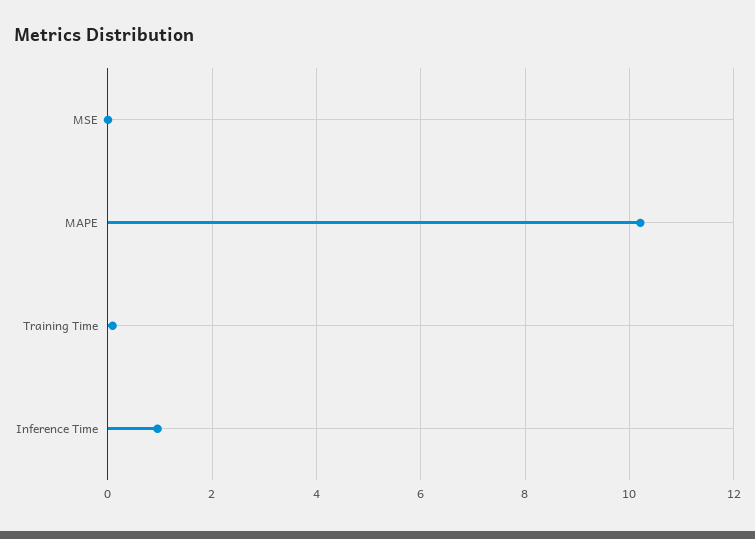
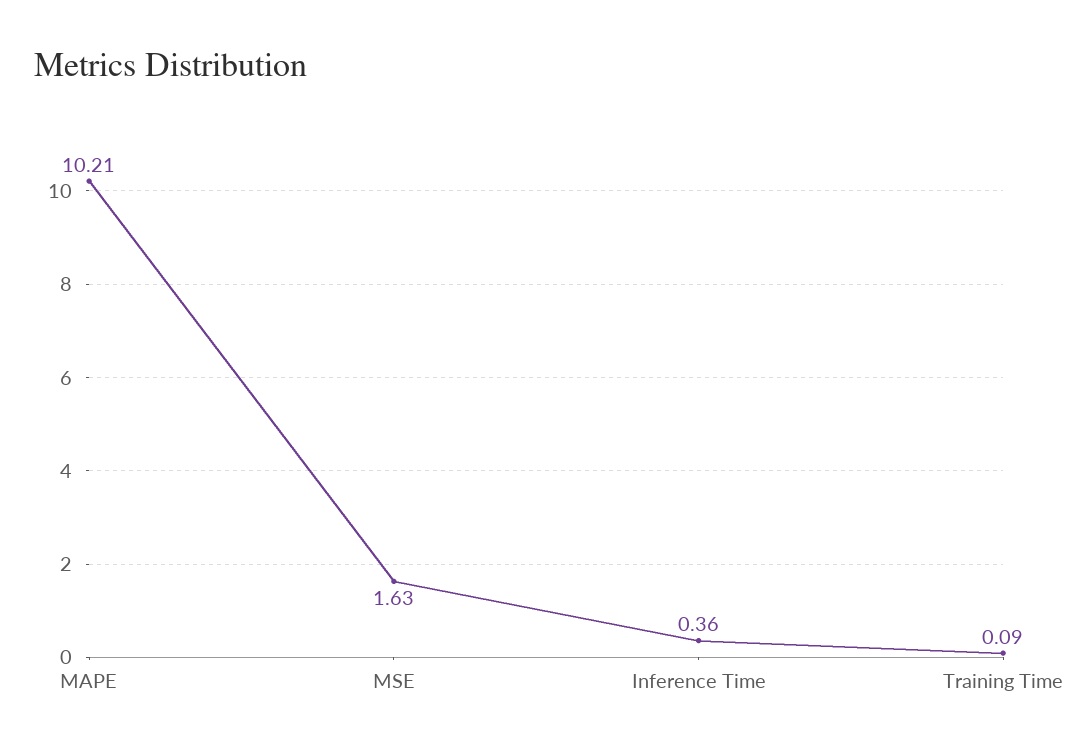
MSE: 0 -> 1.63
Inference Time: 1 -> 0.36

